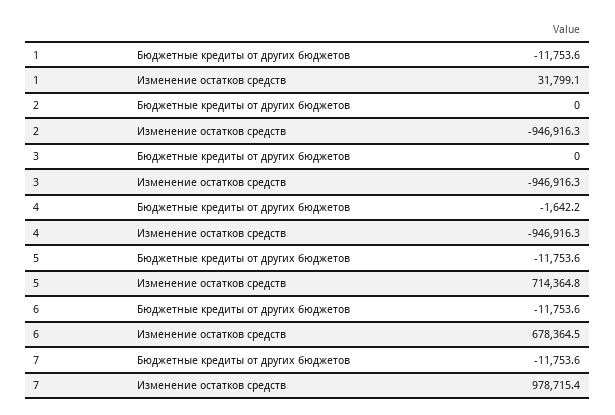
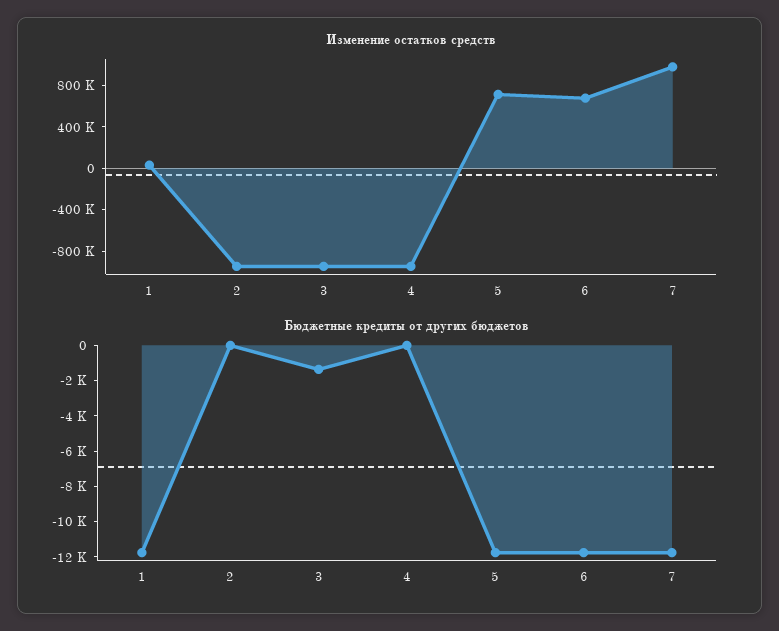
Бюджетные кредиты от других бюджетов, 3: 0 -> -1500
Бюджетные кредиты от других бюджетов, 4: -1642.2 -> 0

